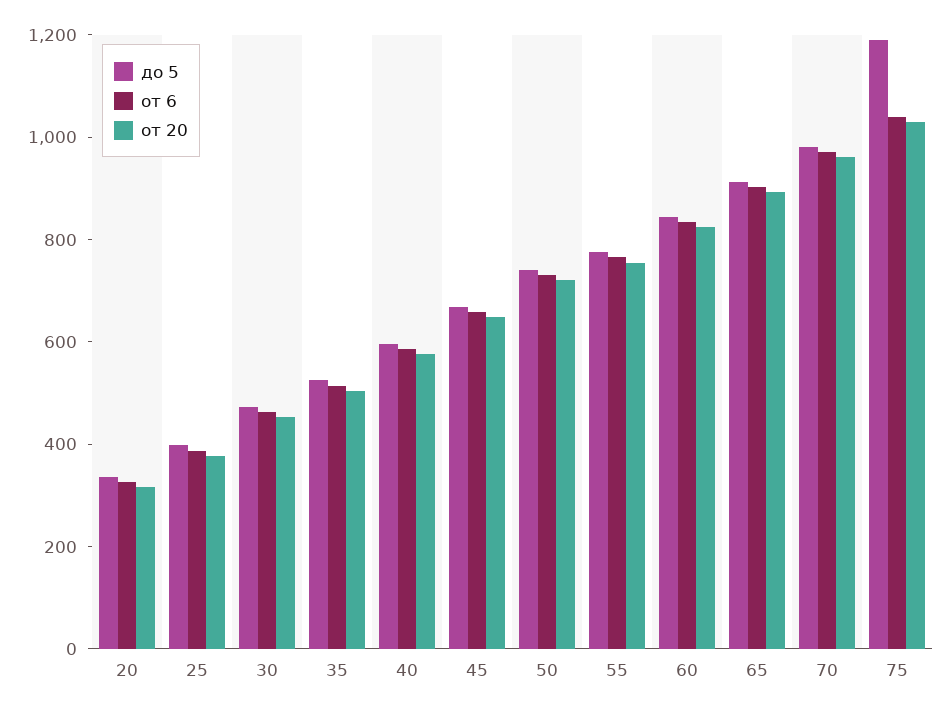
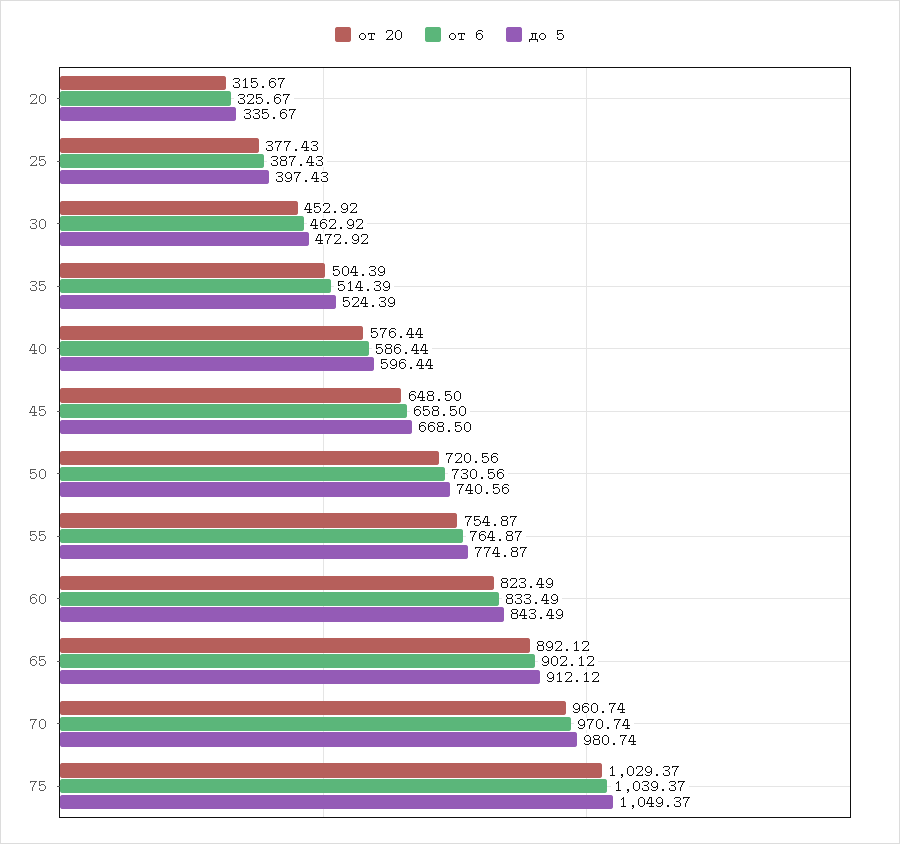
до 5, 75: 1200 -> 1049.37

